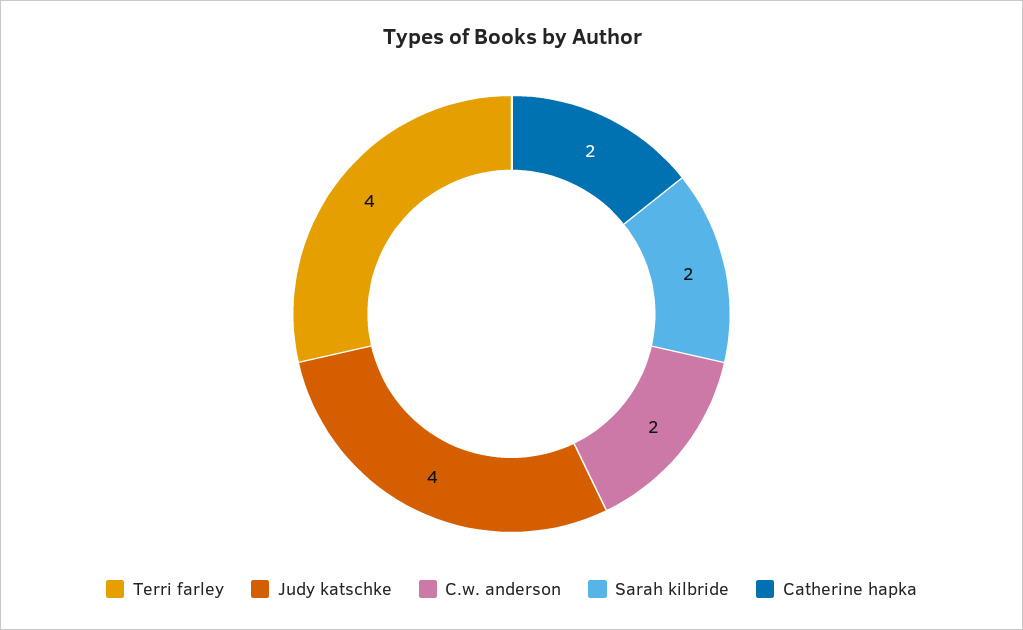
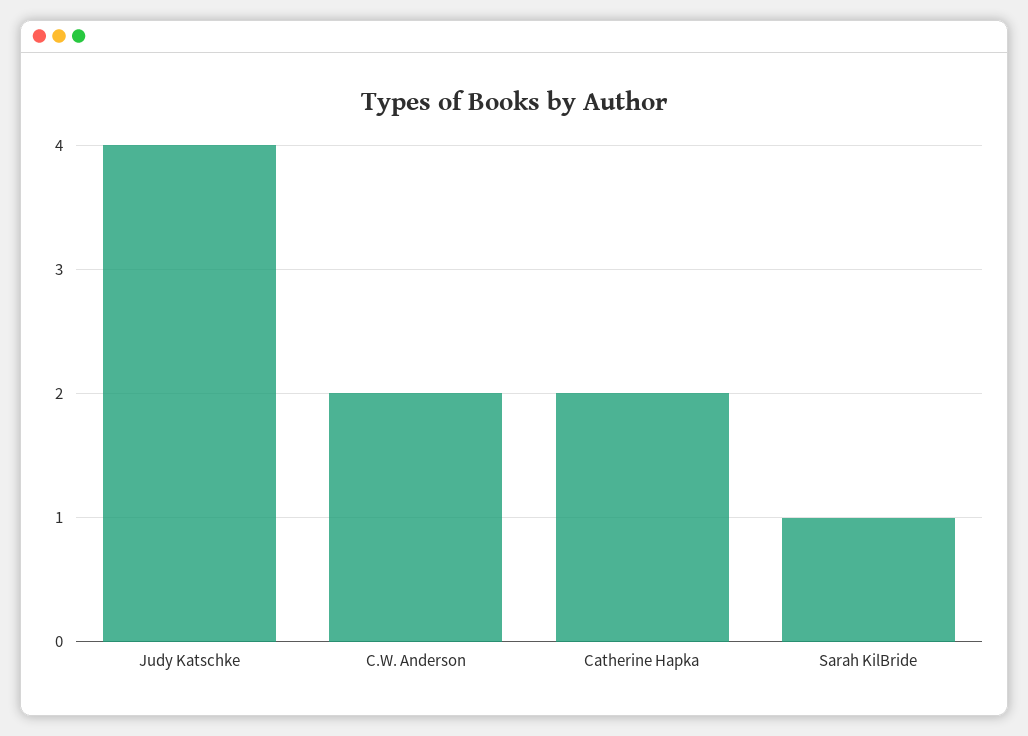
Terri farley: 4 -> none
Sarah kilbride: 2 -> 1

